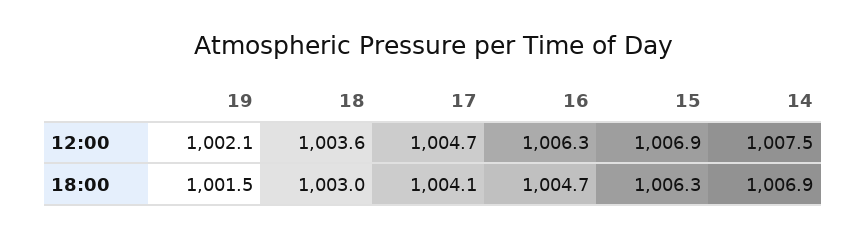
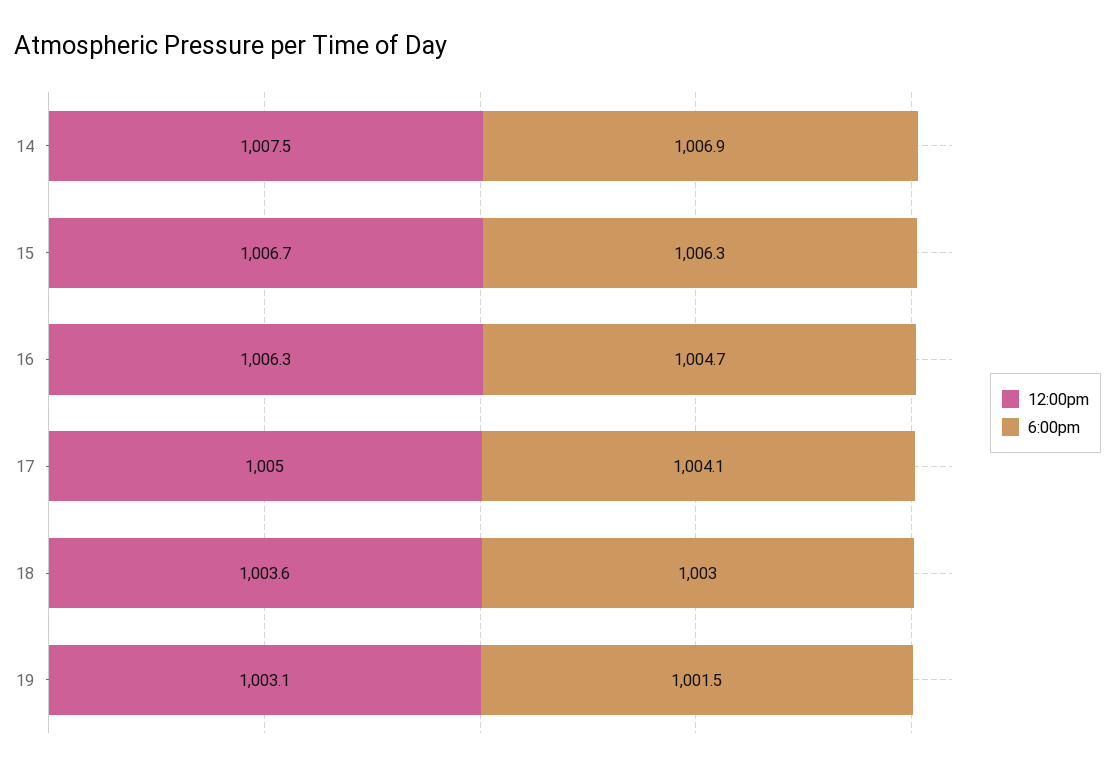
12:00, 19: 1002.1 -> 1003.1
12:00, 17: 1004.7 -> 1005
12:00, 15: 1006.9 -> 1006.7

